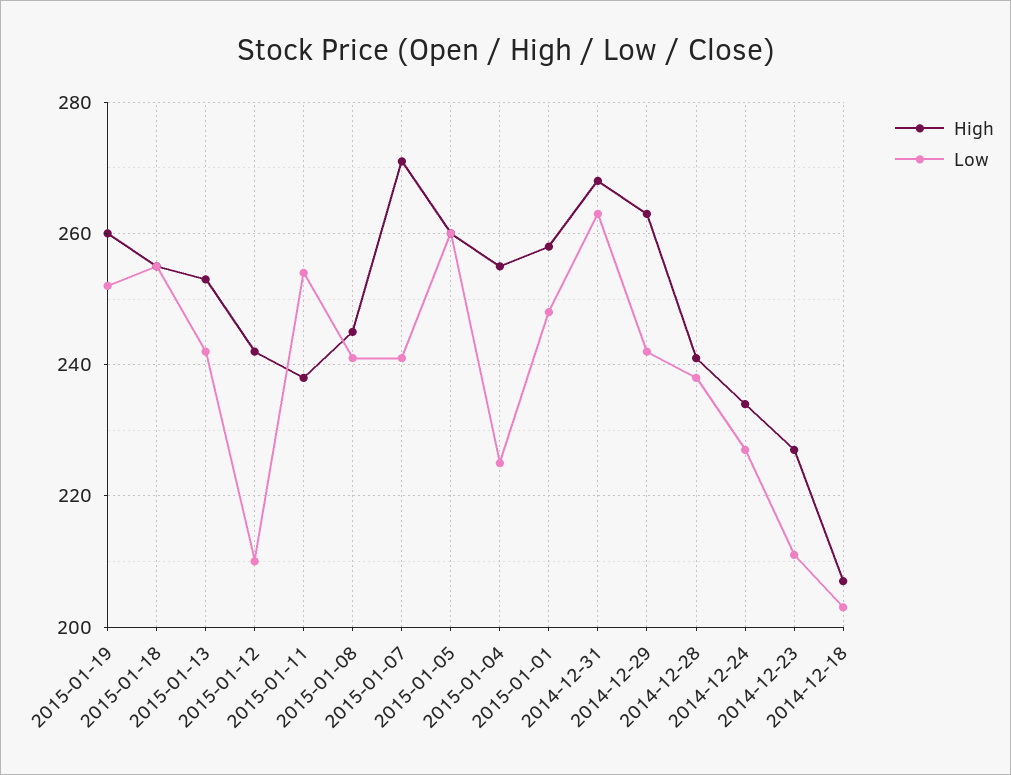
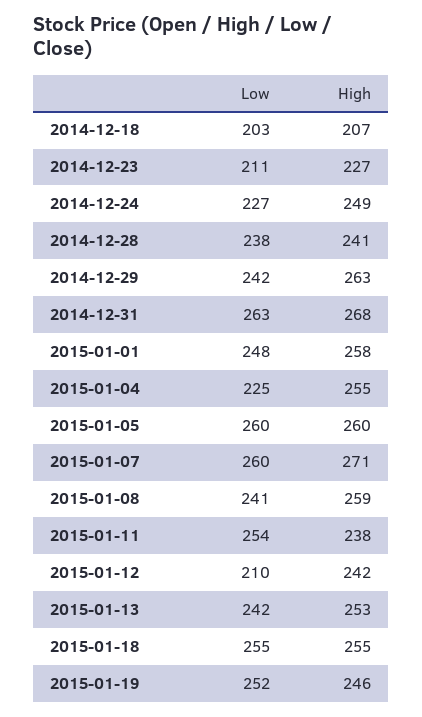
High, 2015-01-19: 260 -> 246
High, 2015-01-08: 245 -> 259
Low, 2015-01-07: 240 -> 260
High, 2014-12-24: 235 -> 249

